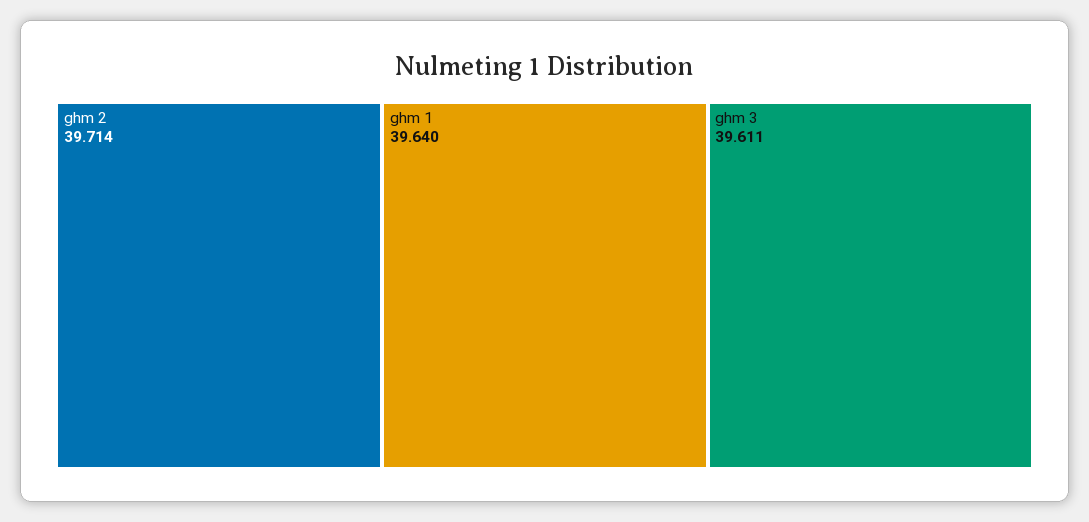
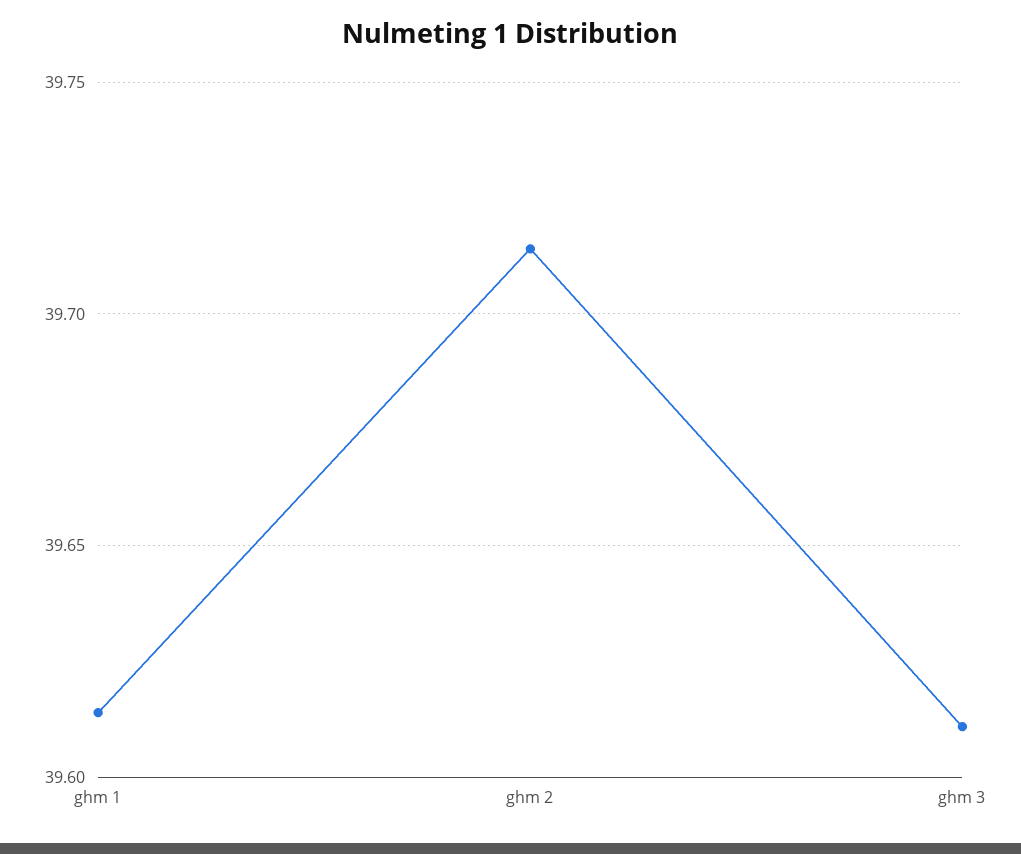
ghm 1: 39.64 -> 39.615

